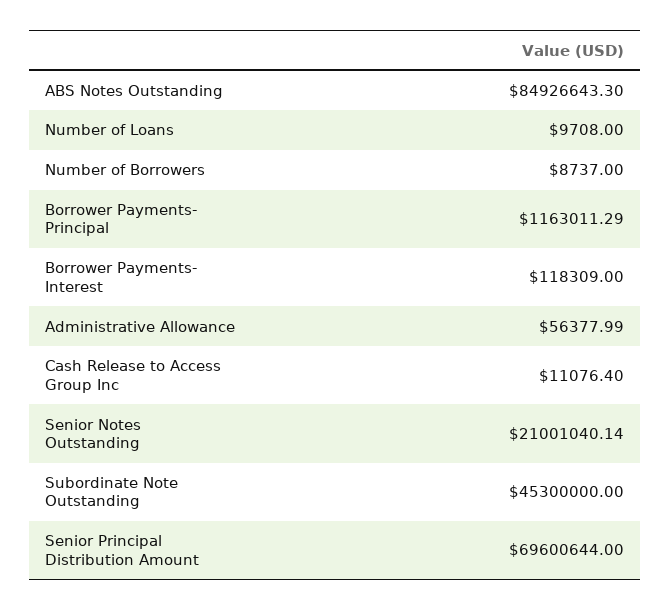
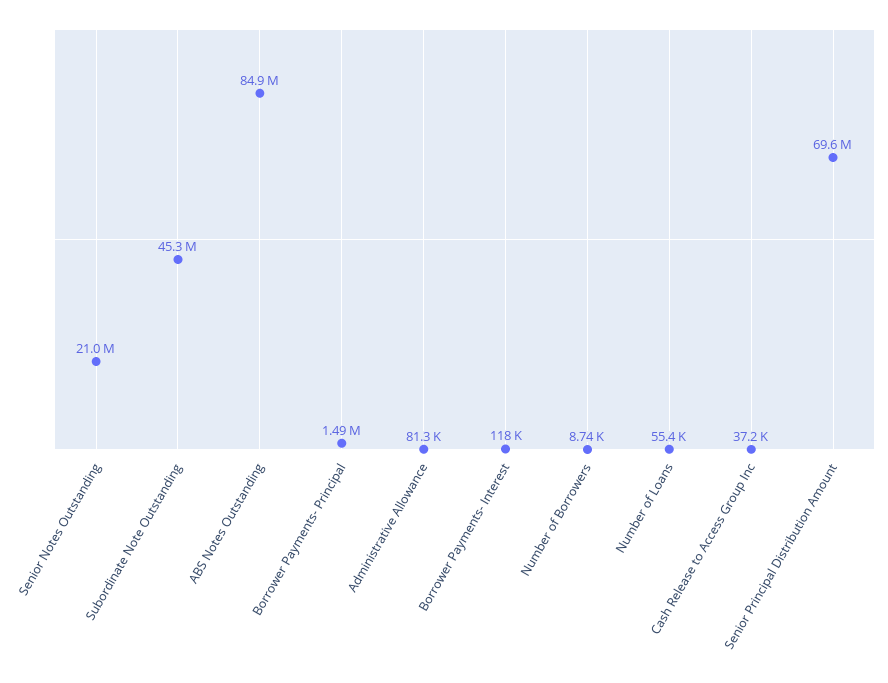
Number of Loans: 9708 -> 55400
Borrower Payments- Principal: 1163011.29 -> 1490000
Administrative Allowance: 56377.99 -> 81300
Cash Release to Access Group Inc: 11076.4 -> 37200

